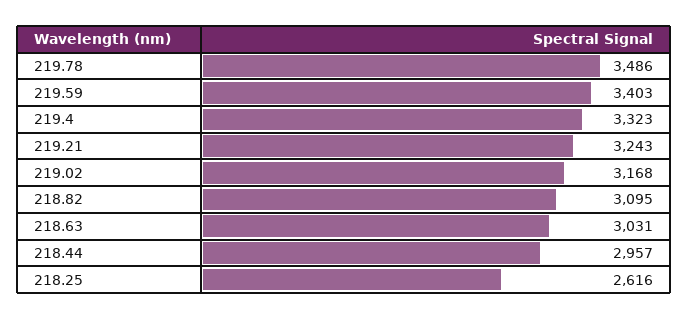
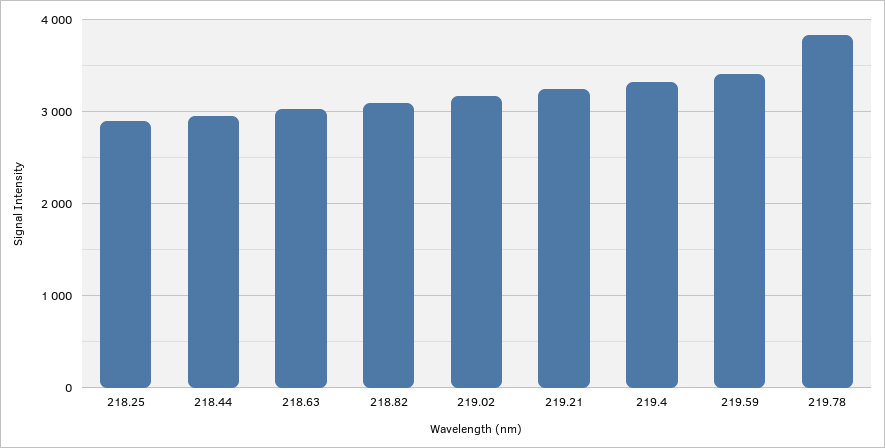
219.78: 3486 -> 3800
218.25: 2616 -> 2900

